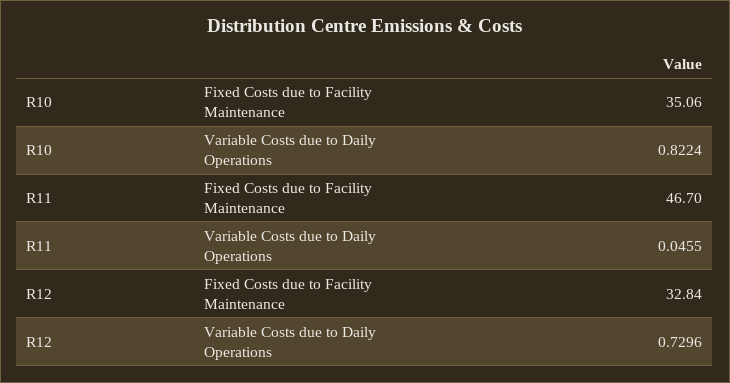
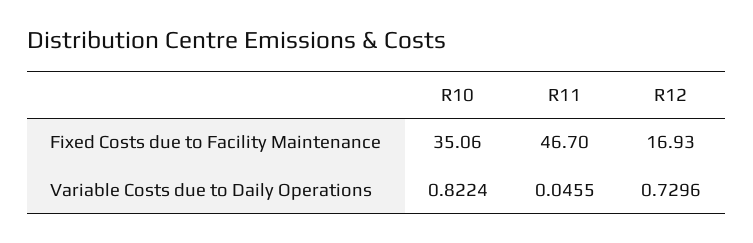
R12, Fixed Costs due to Facility Maintenance: 32.84 -> 16.93

